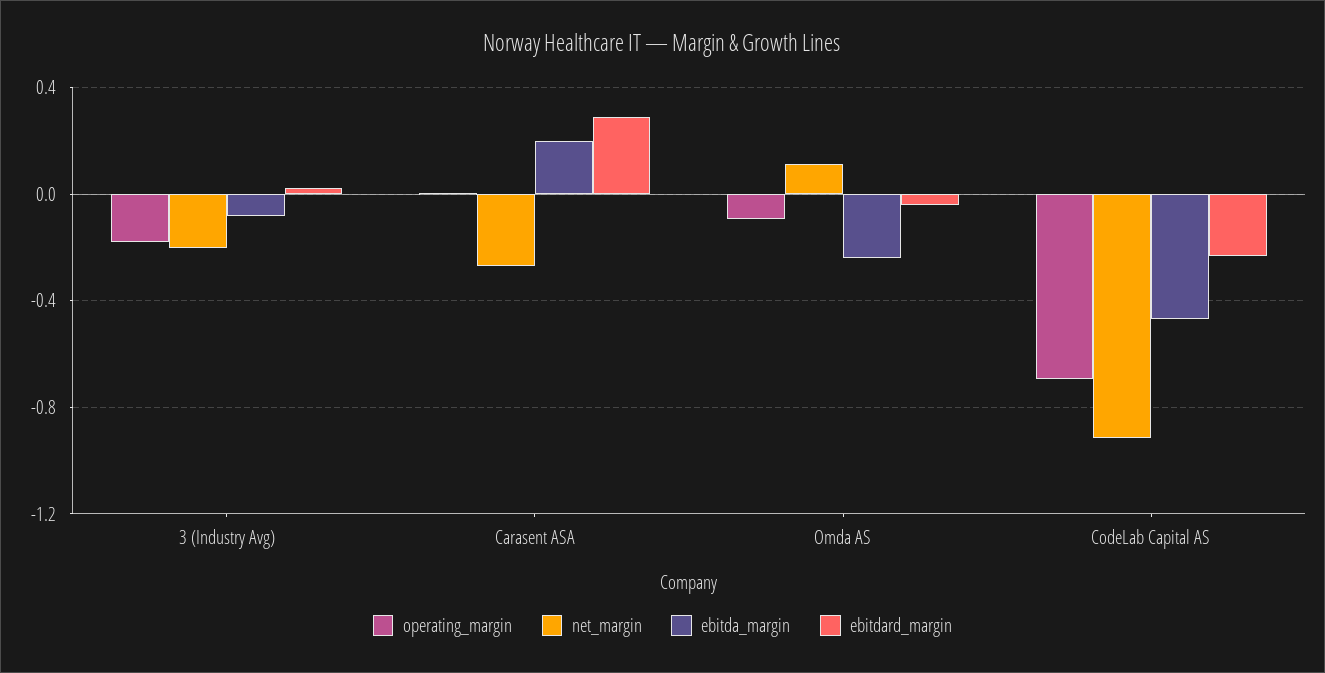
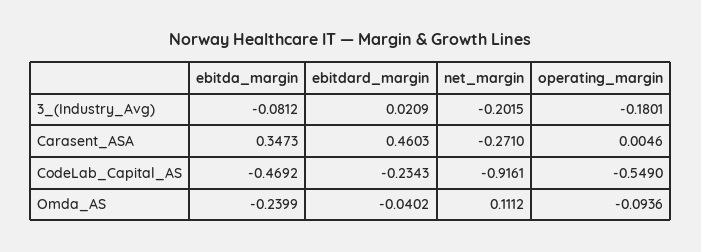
ebitda_margin, Carasent ASA: 0.2 -> 0.3473
ebitdard_margin, Carasent ASA: 0.3 -> 0.4603
operating_margin, CodeLab Capital AS: -0.7 -> -0.549

